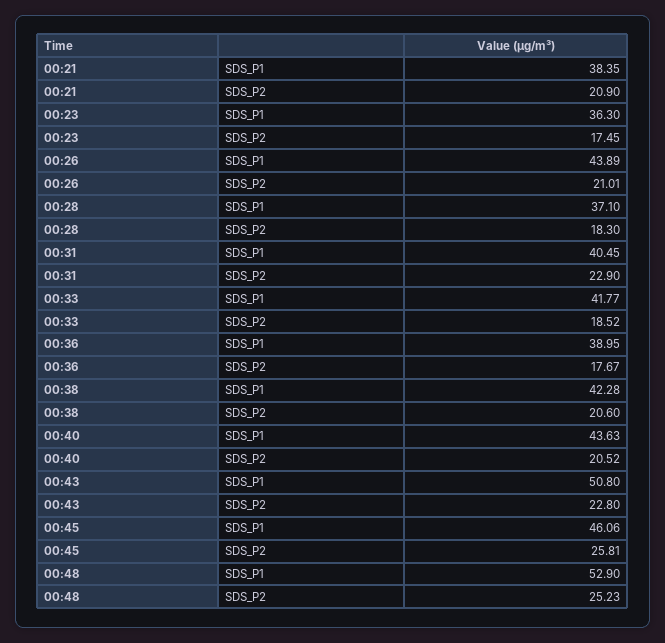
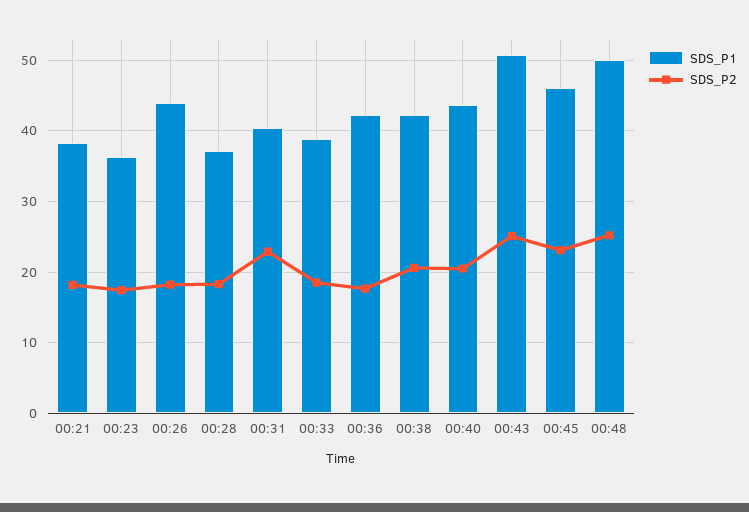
SDS_P2, 00:21: 20.9 -> 18
SDS_P2, 00:26: 21.01 -> 18
SDS_P1, 00:33: 41.77 -> 39
SDS_P1, 00:36: 38.95 -> 42
SDS_P2, 00:43: 22.8 -> 25
SDS_P2, 00:45: 25.81 -> 23
SDS_P1, 00:48: 52.9 -> 50

